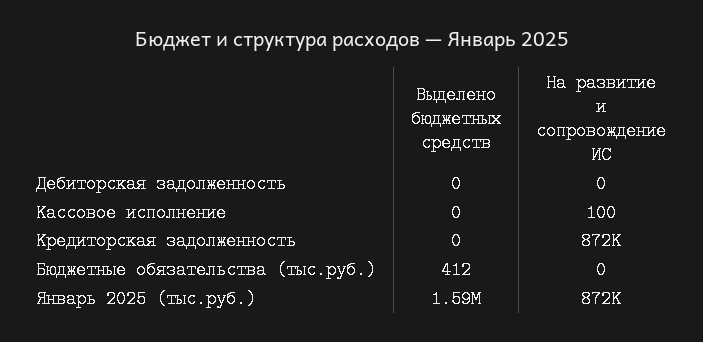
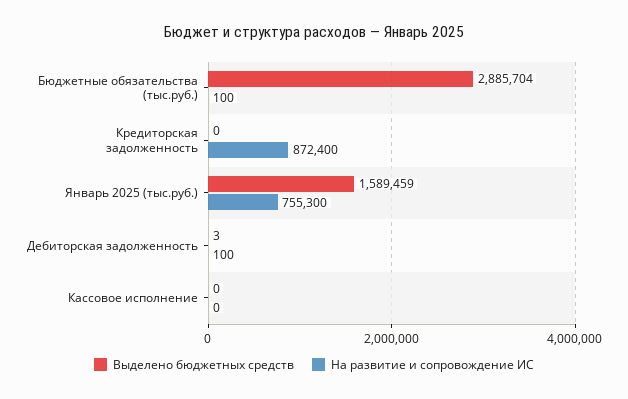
Выделено бюджетных средств, Дебиторская задолженность: 0 -> 3
На развитие и сопровождение ИС, Дебиторская задолженность: 0 -> 100
На развитие и сопровождение ИС, Кассовое исполнение: 100 -> 0
Выделено бюджетных средств, Бюджетные обязательства (тыс.руб.): 412 -> 2885704
На развитие и сопровождение ИС, Бюджетные обязательства (тыс.руб.): 0 -> 100
На развитие и сопровождение ИС, Январь 2025 (тыс.руб.): 872000 -> 755300

